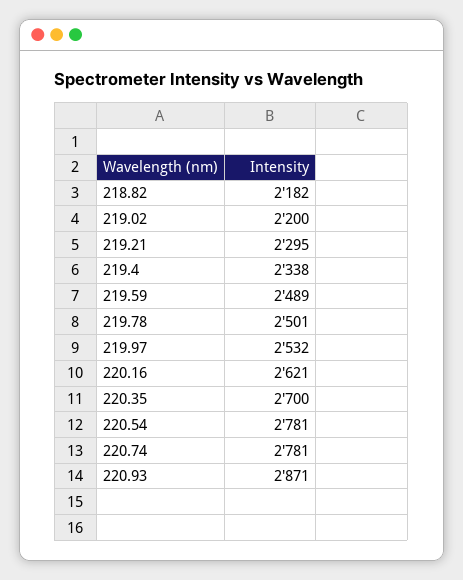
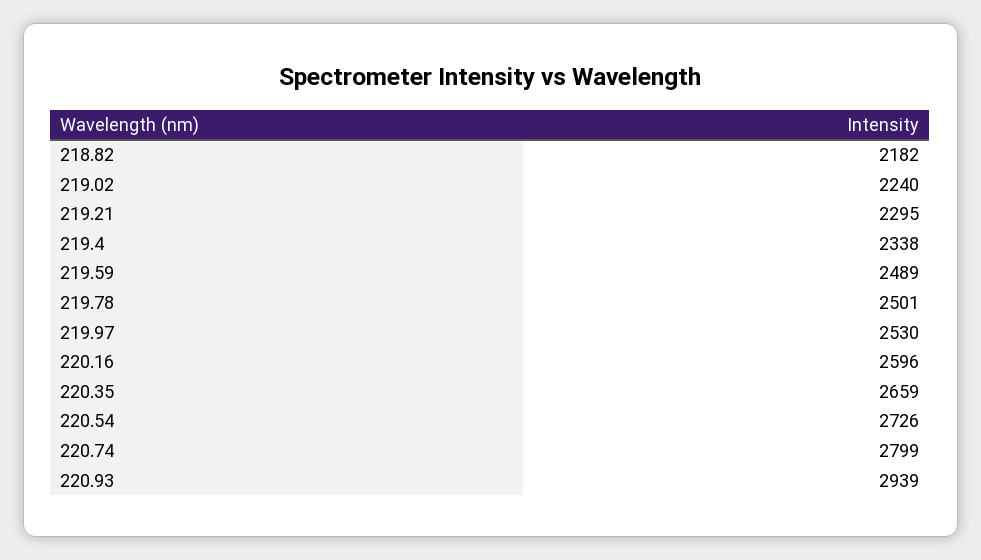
219.02: 2200 -> 2240
219.97: 2532 -> 2530
220.16: 2621 -> 2596
220.35: 2700 -> 2659
220.54: 2781 -> 2726
220.74: 2781 -> 2799
220.93: 2871 -> 2939

